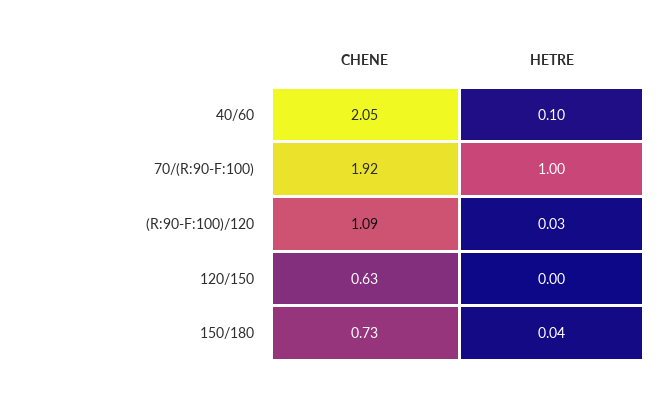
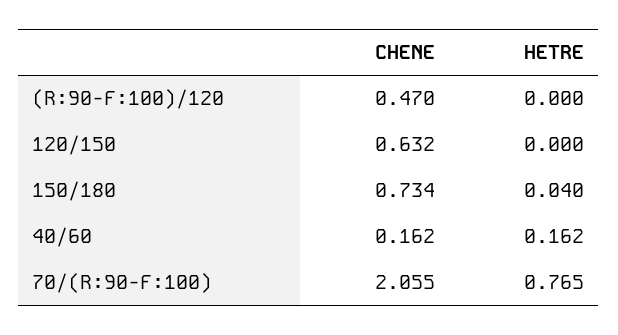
CHENE, 40/60: 2.05 -> 0.162
HETRE, 40/60: 0.1 -> 0.162
CHENE, 70/(R:90-F:100): 1.92 -> 2.055
HETRE, 70/(R:90-F:100): 1 -> 0.765
CHENE, (R:90-F:100)/120: 1.09 -> 0.47
HETRE, (R:90-F:100)/120: 0.03 -> 0

